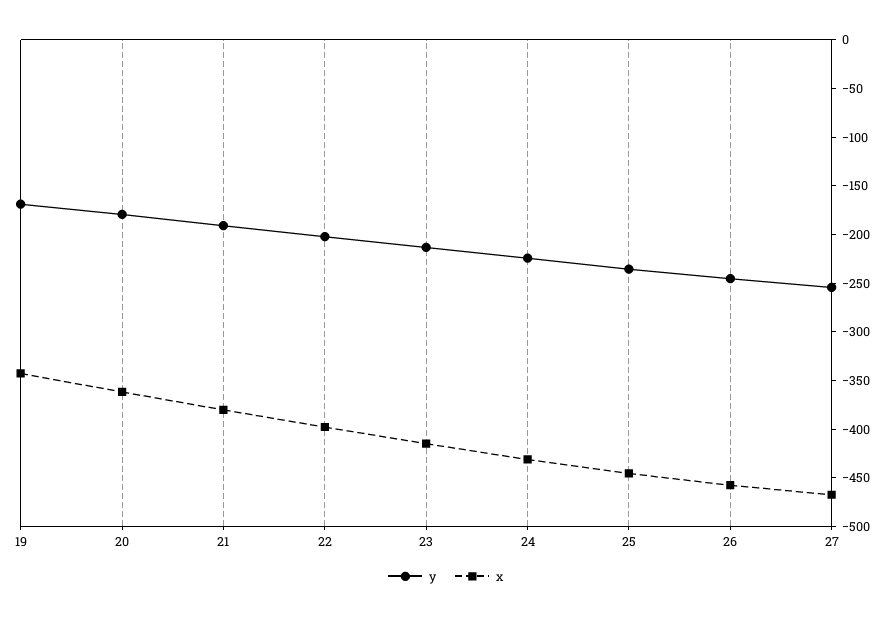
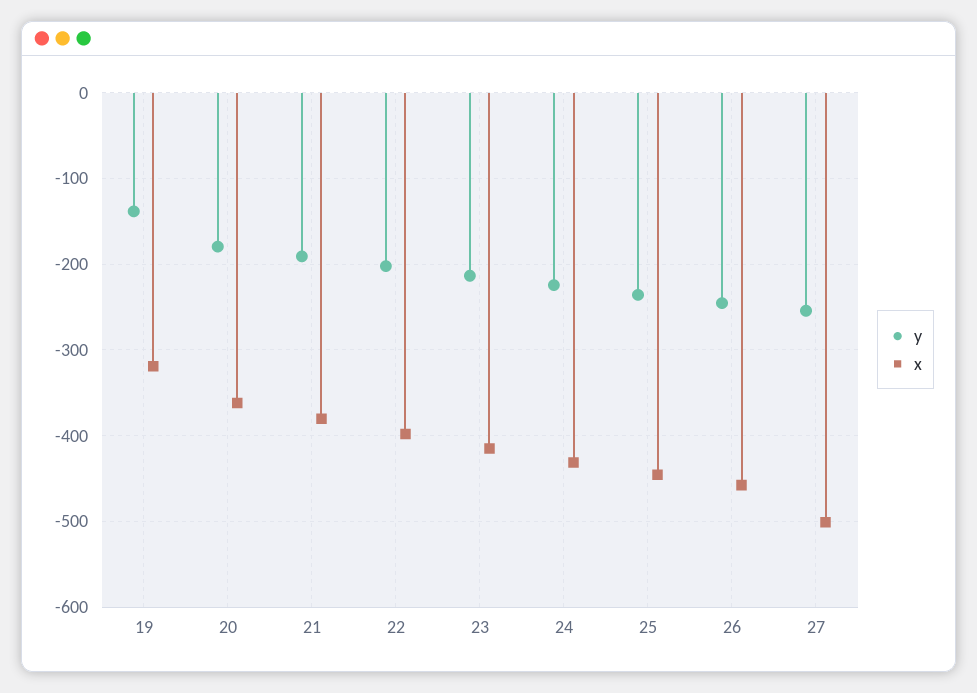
y, 19: -170 -> -140
x, 19: -340 -> -320
x, 27: -470 -> -500

